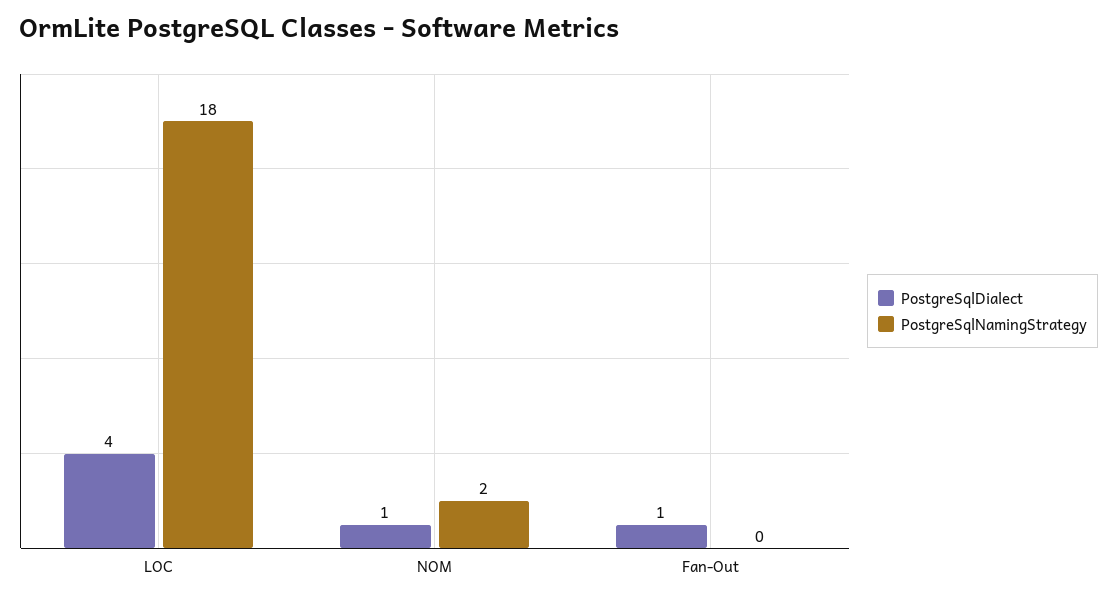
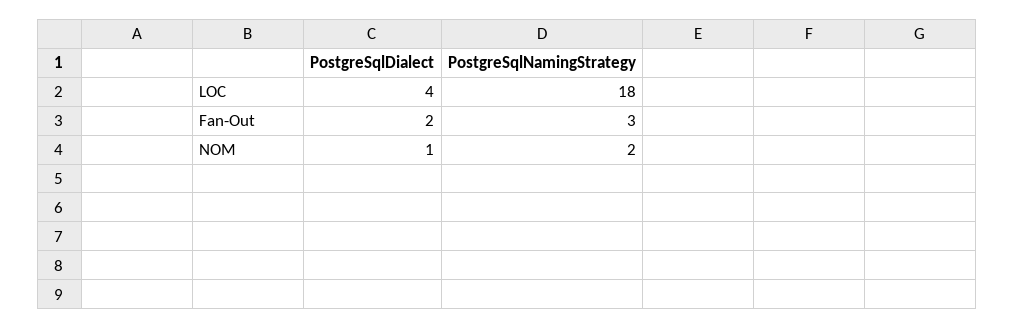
PostgreSqlDialect, Fan-Out: 1 -> 2
PostgreSqlNamingStrategy, Fan-Out: 0 -> 3

